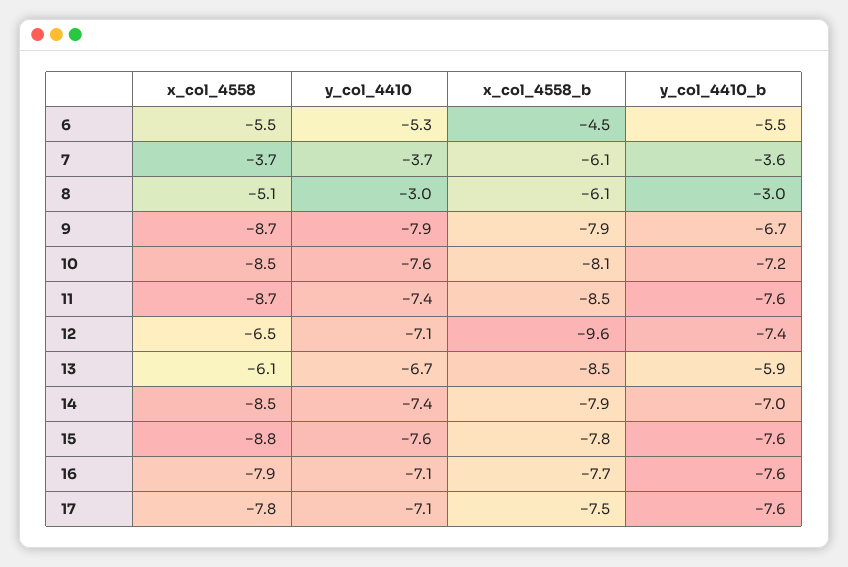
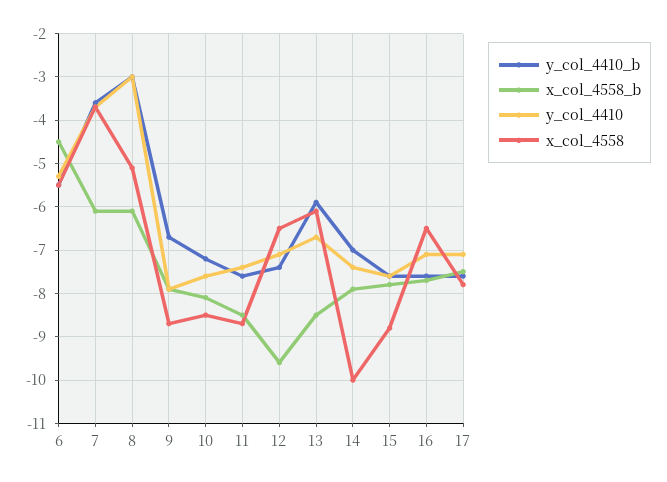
x_col_4558, 14: -8.5 -> -10
x_col_4558, 16: -7.9 -> -6.5

